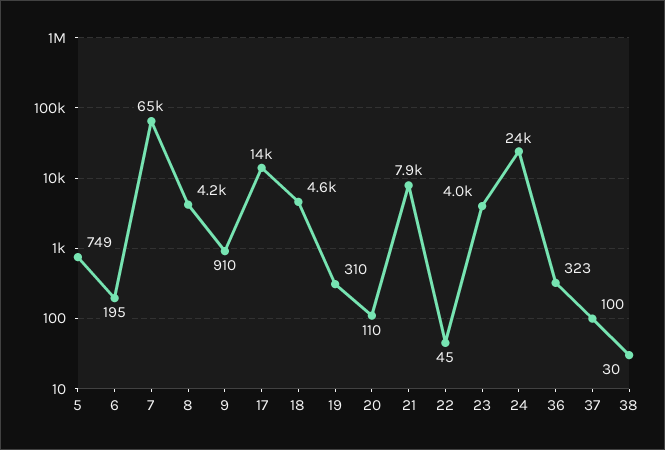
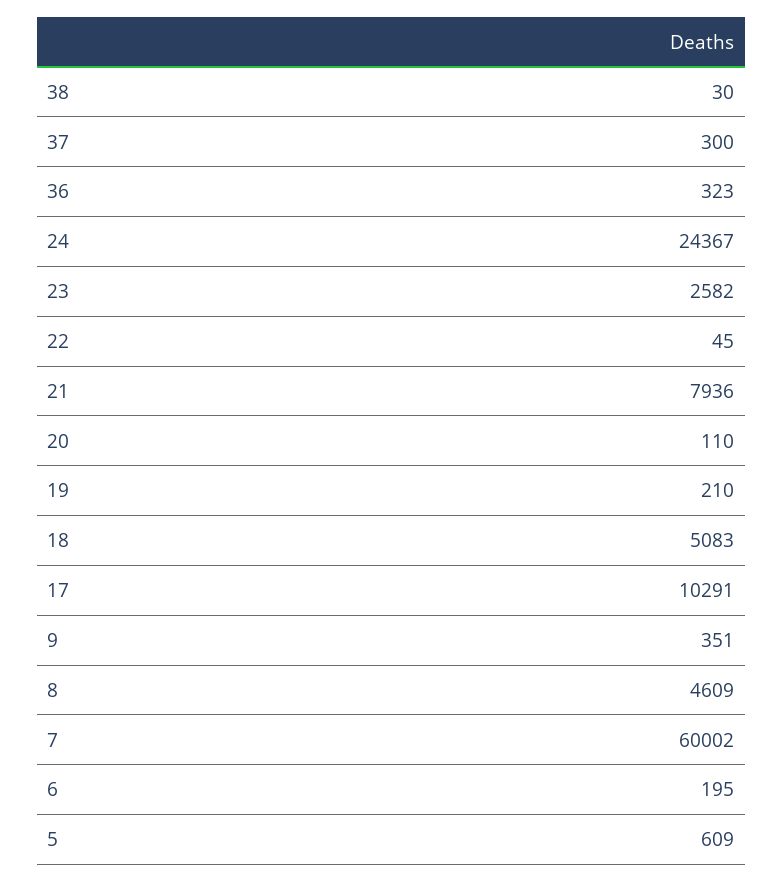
5: 749 -> 609
7: 65000 -> 60002
8: 4200 -> 4609
9: 910 -> 351
17: 14000 -> 10291
18: 4600 -> 5083
19: 310 -> 210
23: 4000 -> 2582
37: 100 -> 300

